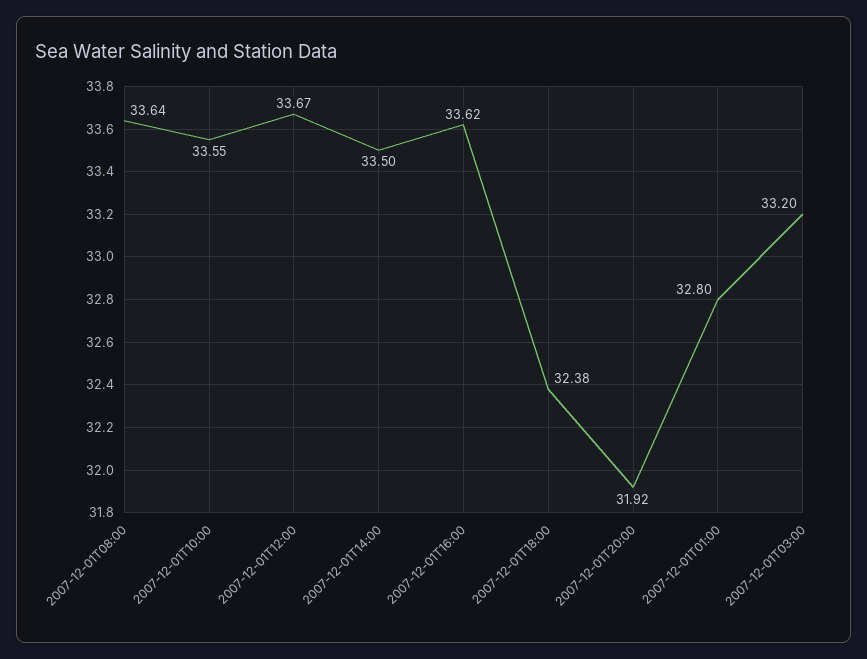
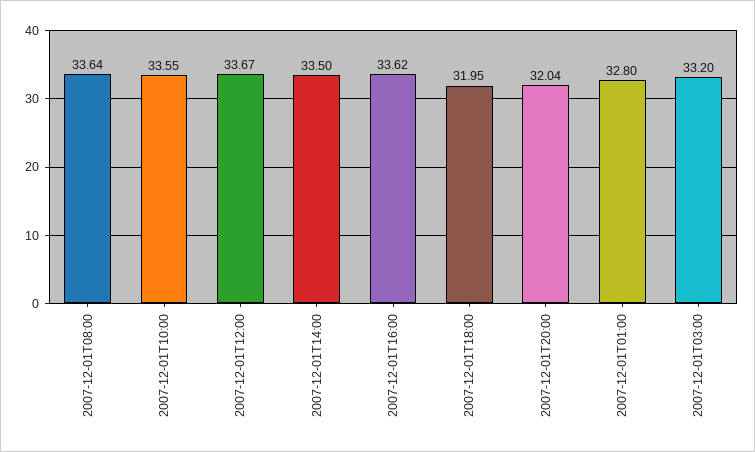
2007-12-01T18:00: 32.38 -> 31.95
2007-12-01T20:00: 31.92 -> 32.04

